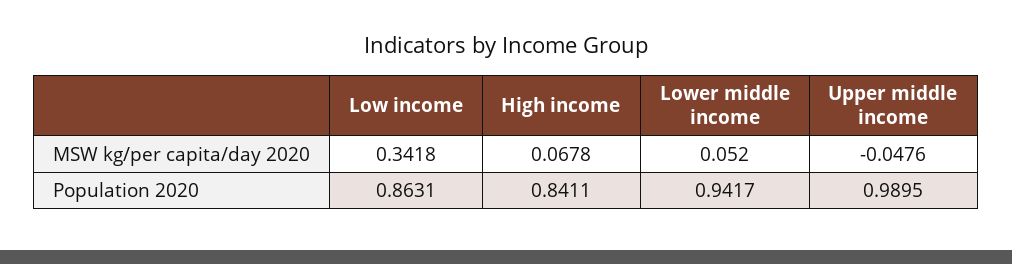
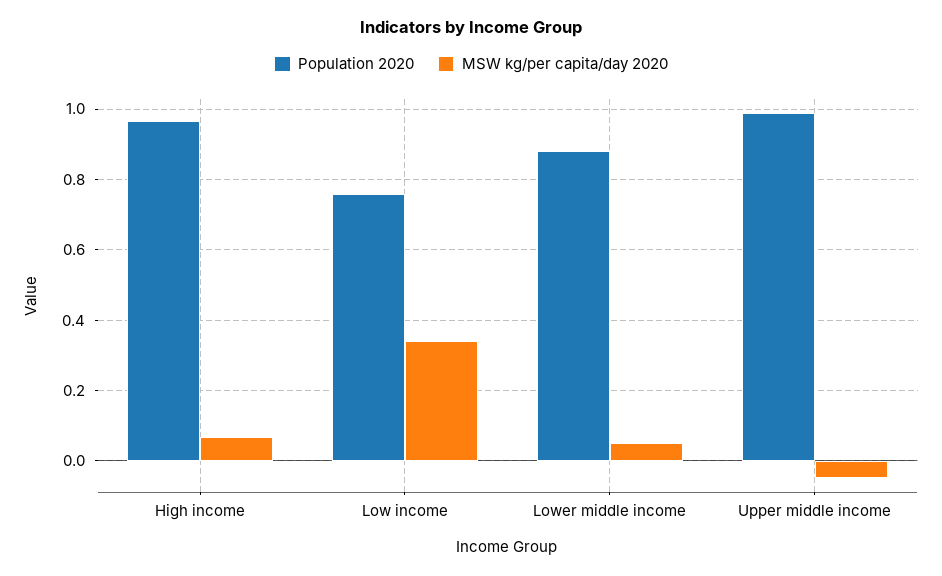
Population 2020, Low income: 0.8631 -> 0.76
Population 2020, High income: 0.8411 -> 0.96
Population 2020, Lower middle income: 0.9417 -> 0.88

